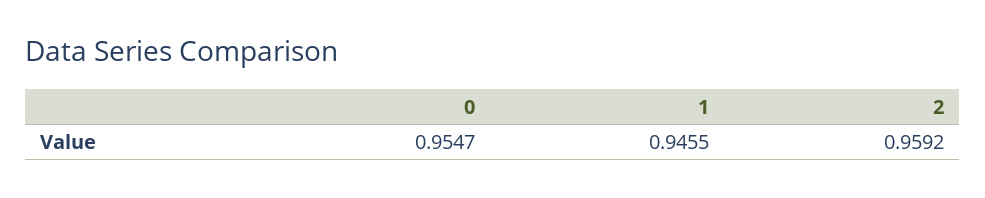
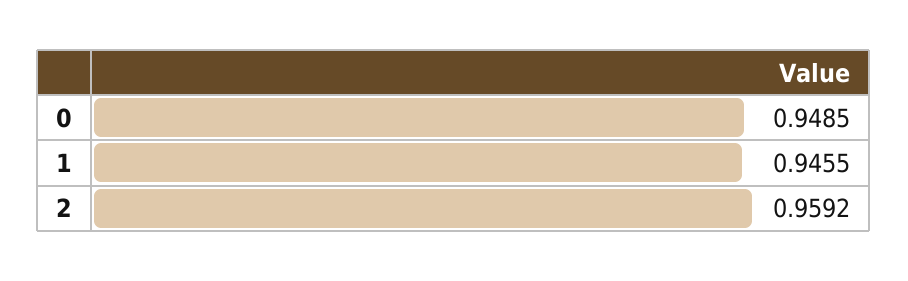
0: 0.9547 -> 0.9485

